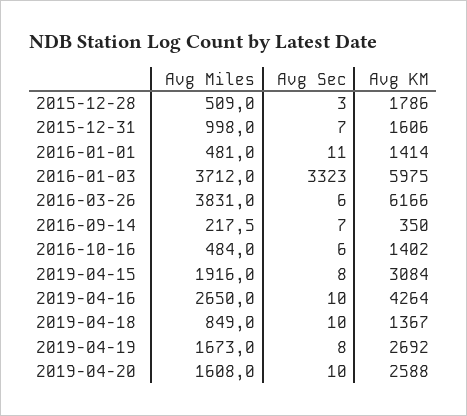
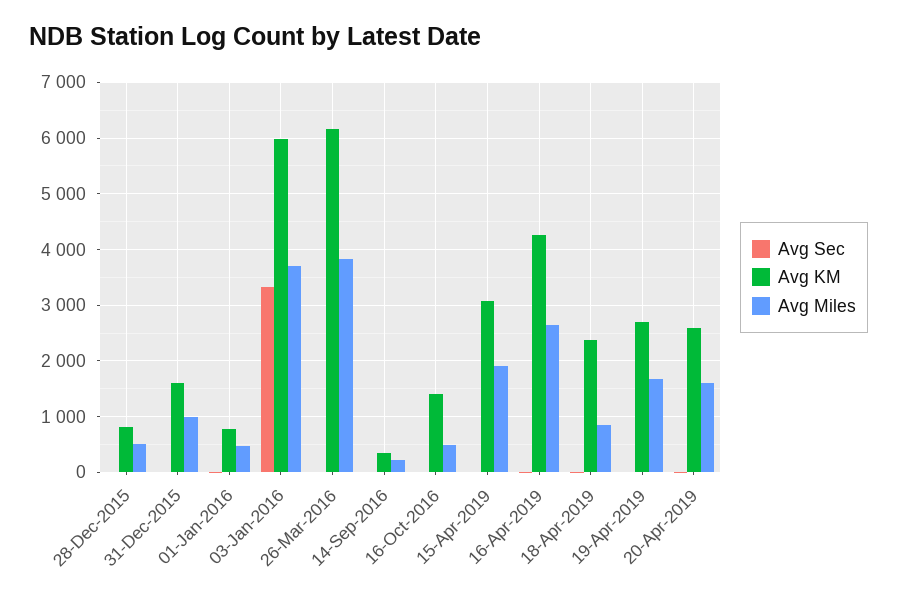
Avg KM, 2015-12-28: 1786 -> 800
Avg KM, 2016-01-01: 1414 -> 800
Avg KM, 2019-04-18: 1367 -> 2400

